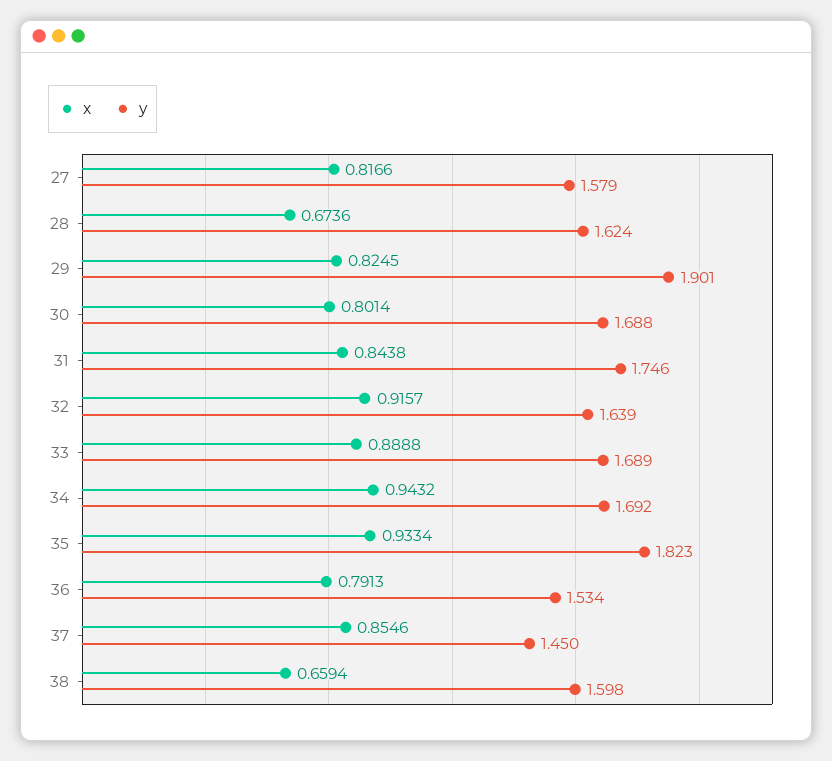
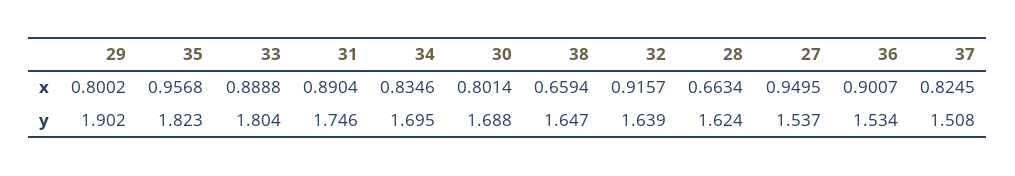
x, 27: 0.8166 -> 0.9495
y, 27: 1.579 -> 1.537
x, 28: 0.6736 -> 0.6634
x, 29: 0.8245 -> 0.8002
y, 29: 1.901 -> 1.902
x, 31: 0.8438 -> 0.8904
y, 33: 1.689 -> 1.804
x, 34: 0.9432 -> 0.8346
y, 34: 1.692 -> 1.695
x, 35: 0.9334 -> 0.9568
x, 36: 0.7913 -> 0.9007
x, 37: 0.8546 -> 0.8245
y, 37: 1.45 -> 1.508
y, 38: 1.598 -> 1.647

